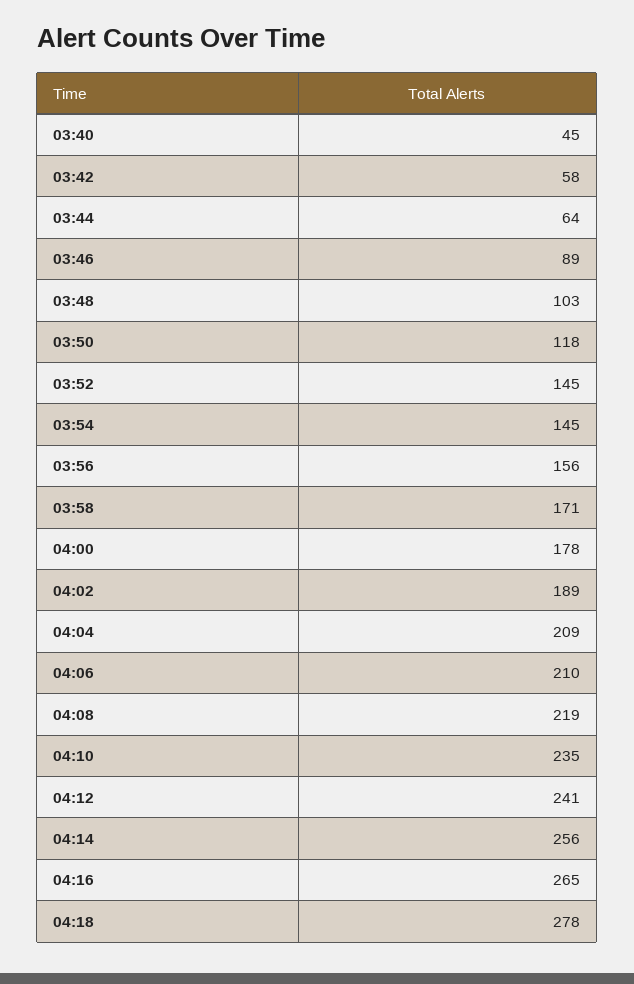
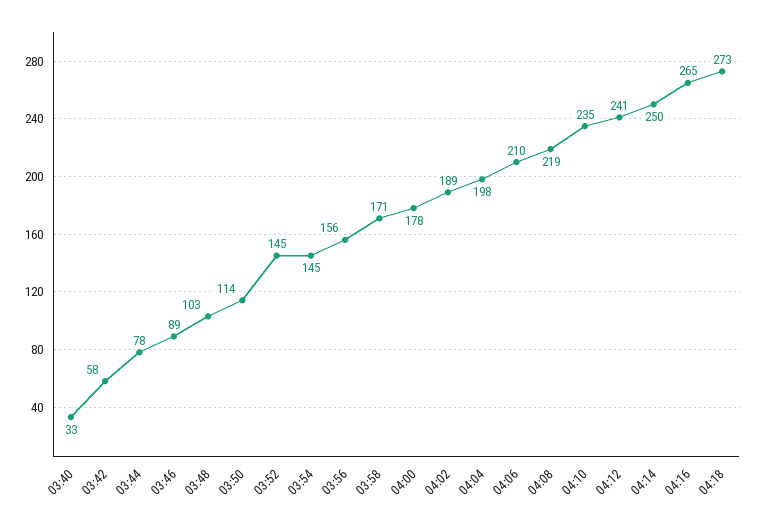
03:40: 45 -> 33
03:44: 64 -> 78
03:50: 118 -> 114
04:04: 209 -> 198
04:14: 256 -> 250
04:18: 278 -> 273

